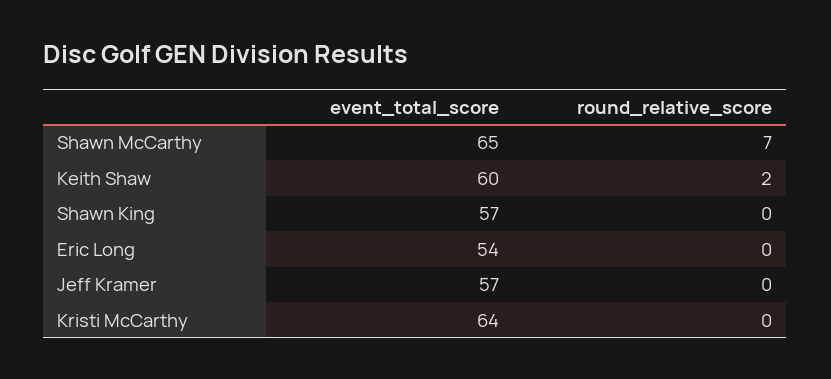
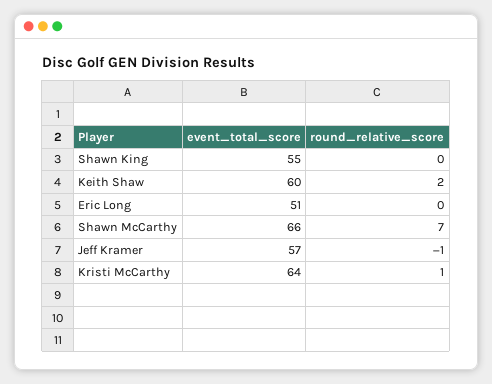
event_total_score, Shawn McCarthy: 65 -> 66
event_total_score, Shawn King: 57 -> 55
event_total_score, Eric Long: 54 -> 51
round_relative_score, Jeff Kramer: 0 -> -1
round_relative_score, Kristi McCarthy: 0 -> 1

